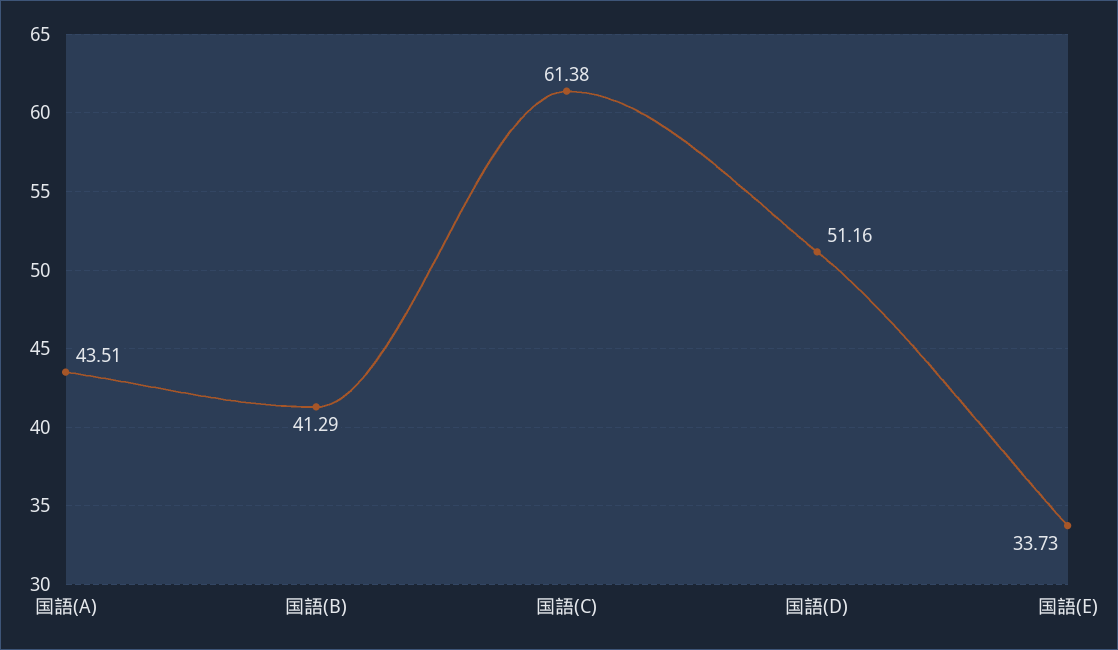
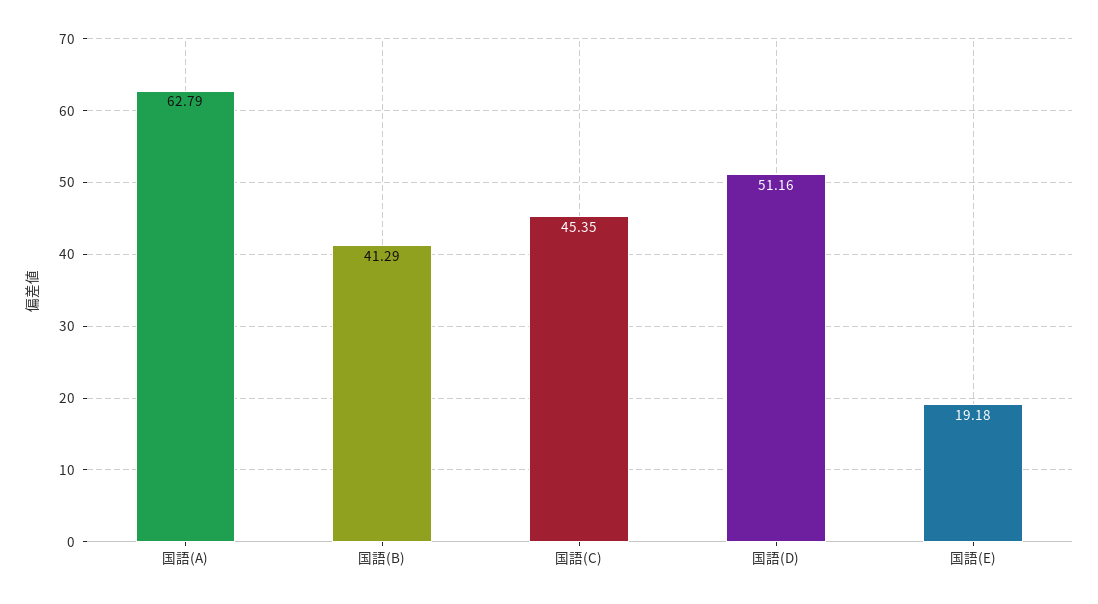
国語(A): 43.51 -> 62.79
国語(C): 61.38 -> 45.35
国語(E): 33.73 -> 19.18

